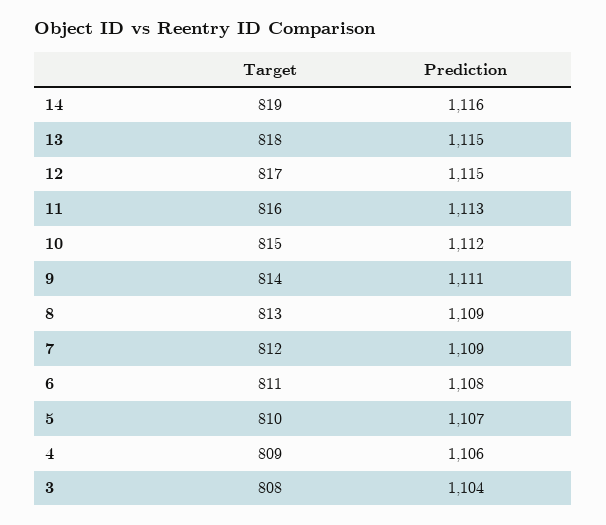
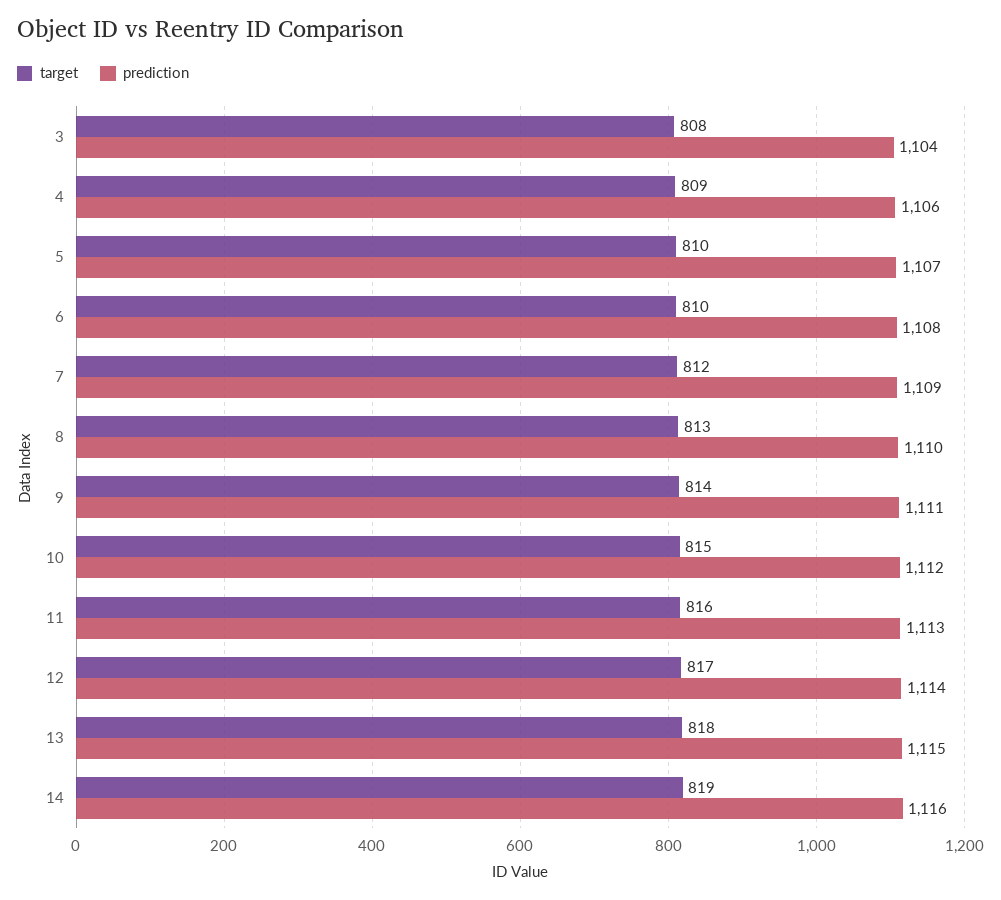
Prediction, 12: 1115 -> 1114
Prediction, 8: 1109 -> 1110
Target, 6: 811 -> 810

